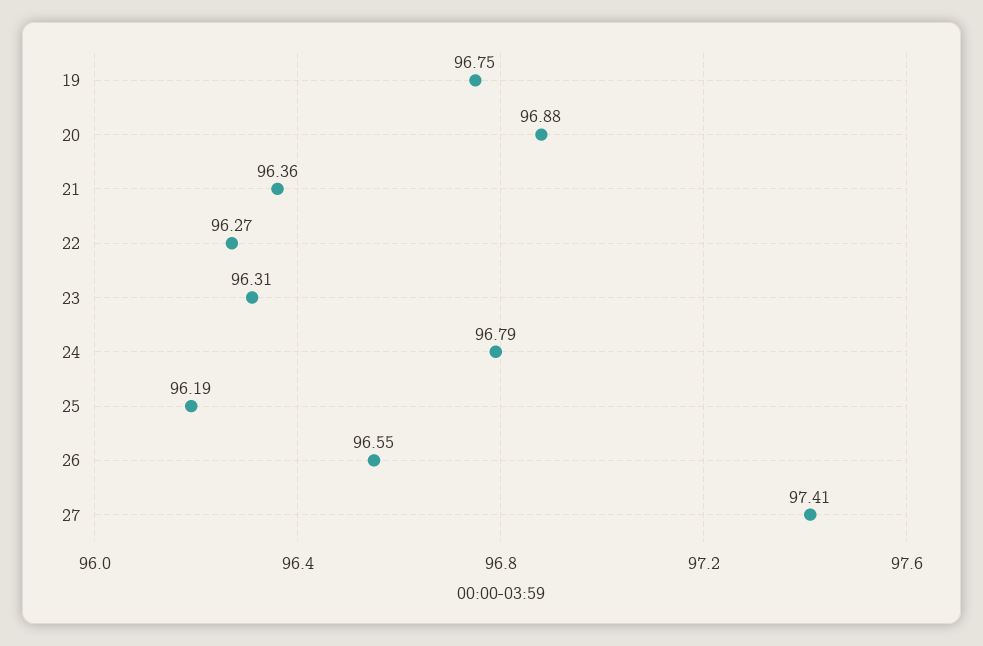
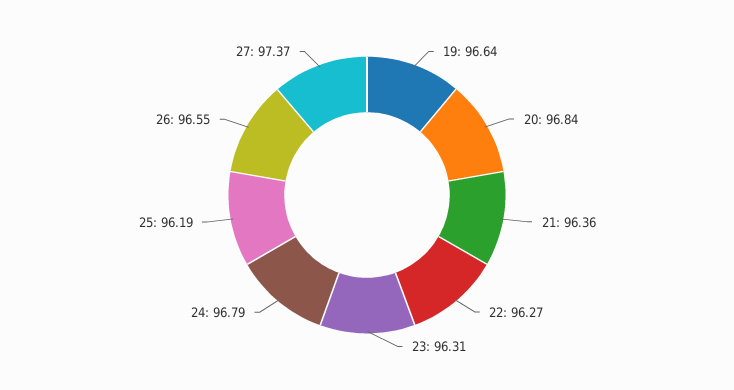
19: 96.75 -> 96.64
20: 96.88 -> 96.84
27: 97.41 -> 97.37

